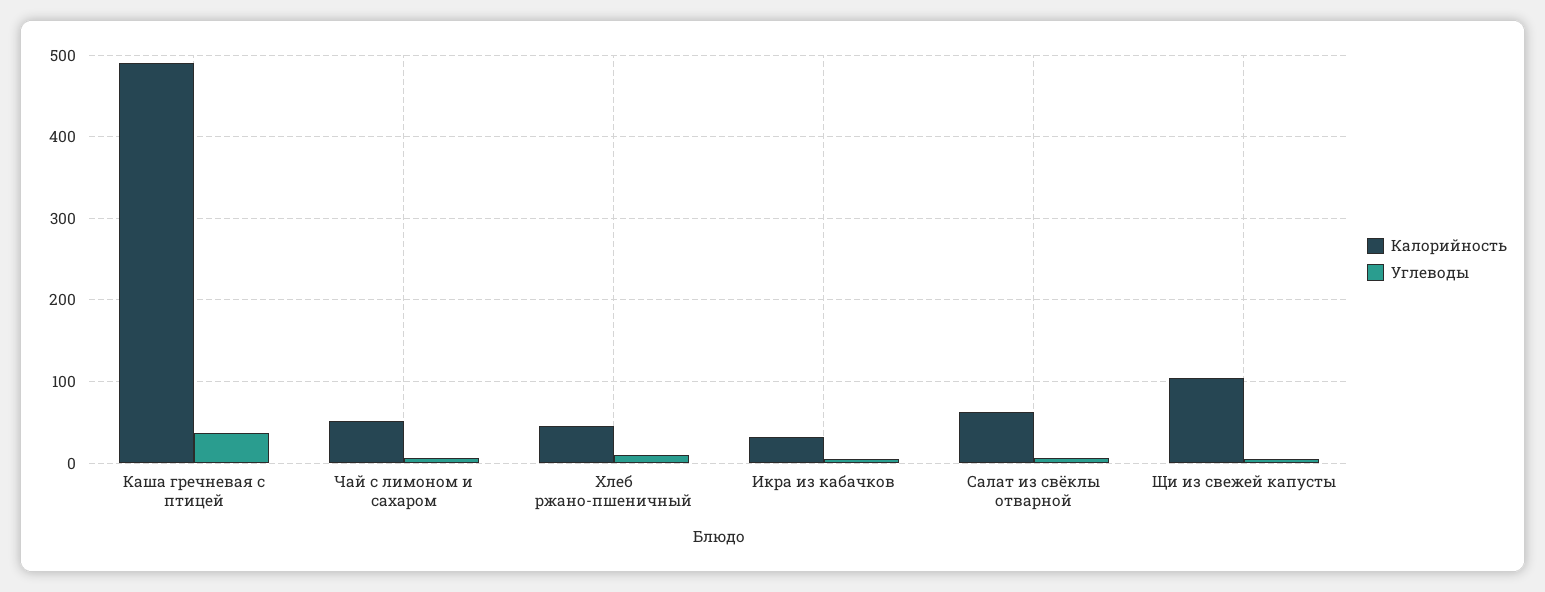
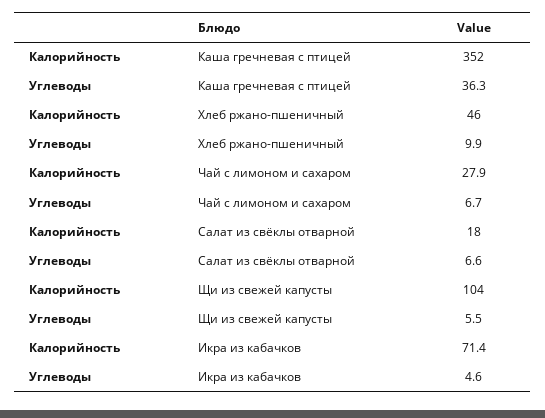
Калорийность, Каша гречневая с птицей: 490 -> 352
Калорийность, Чай с лимоном и сахаром: 50 -> 27.9
Калорийность, Икра из кабачков: 30 -> 71.4
Калорийность, Салат из свёклы отварной: 60 -> 18

